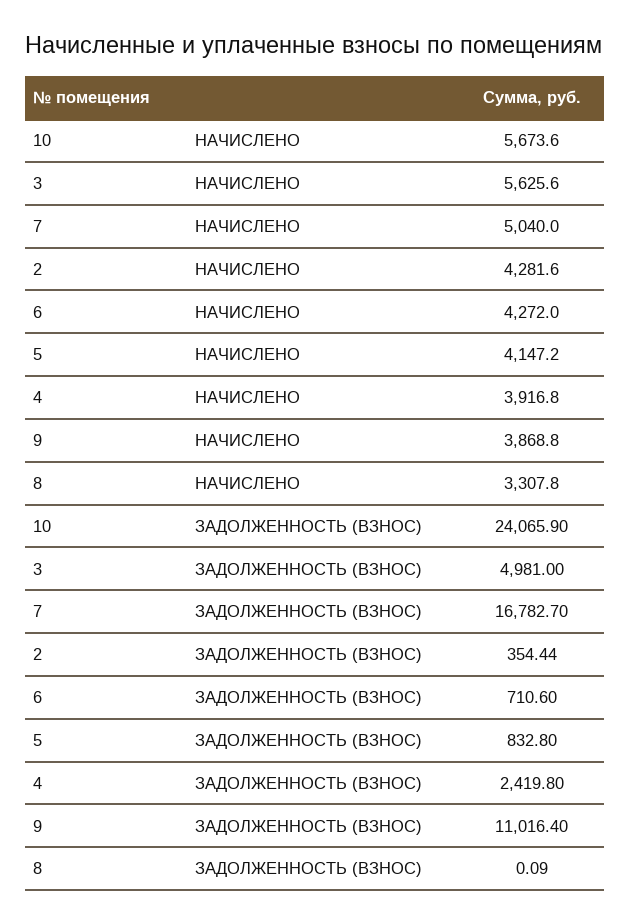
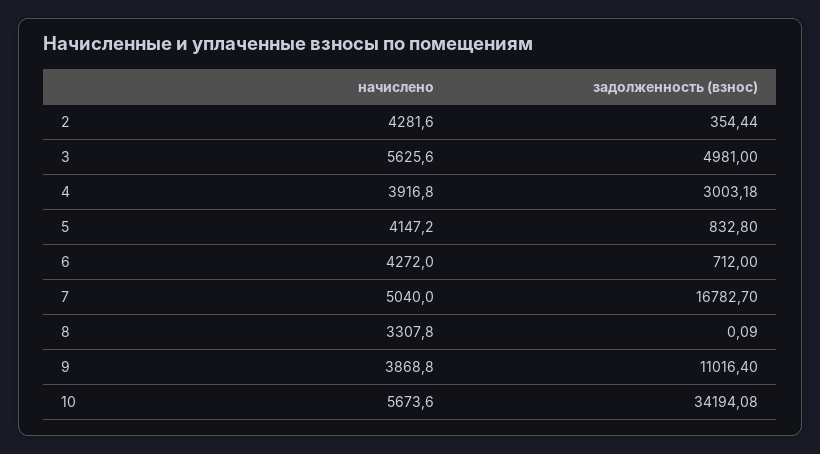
10, ЗАДОЛЖЕННОСТЬ (ВЗНОС): 24065.9 -> 34194.08
6, ЗАДОЛЖЕННОСТЬ (ВЗНОС): 710.6 -> 712
4, ЗАДОЛЖЕННОСТЬ (ВЗНОС): 2419.8 -> 3003.18

